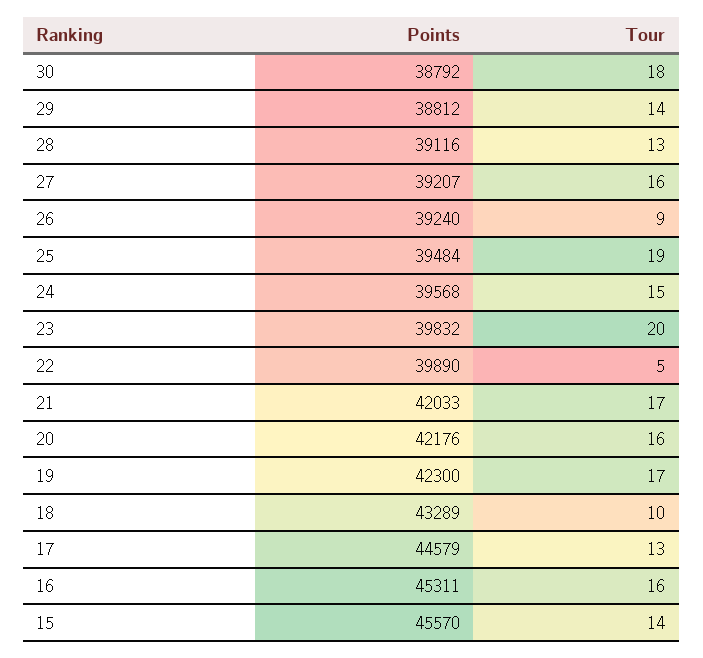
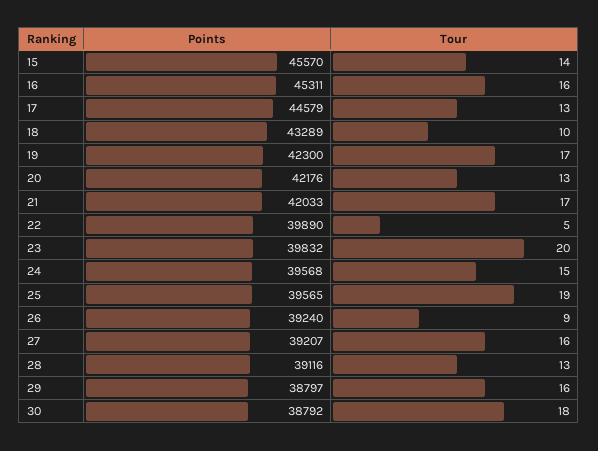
Points, 29: 38812 -> 38797
Tour, 29: 14 -> 16
Points, 25: 39484 -> 39565
Tour, 20: 16 -> 13

